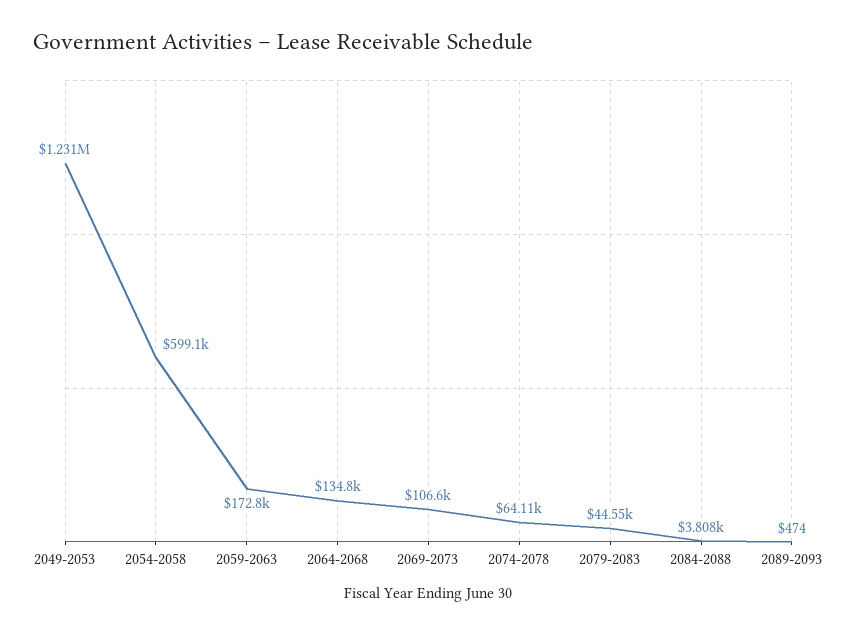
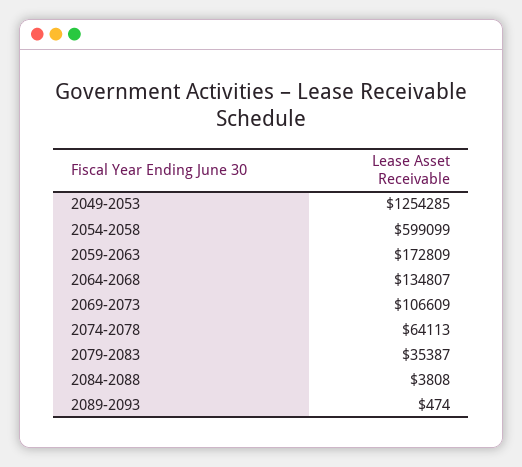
2049-2053: 1231000 -> 1254285
2079-2083: 44550 -> 35387

